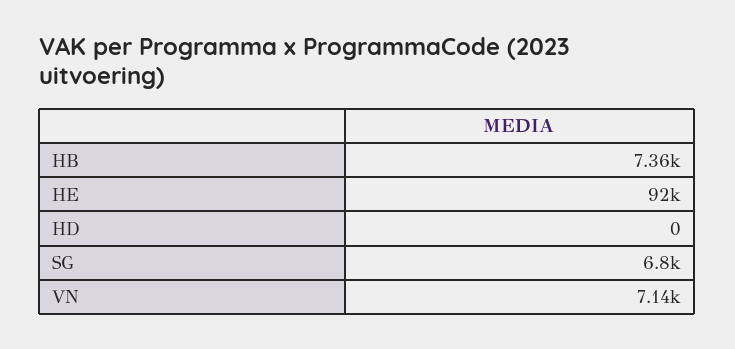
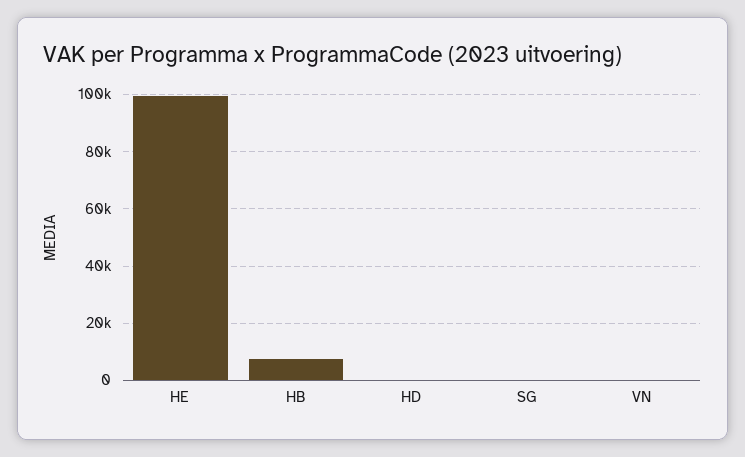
HE: 92000 -> 100000
SG: 6800 -> 0
VN: 7140 -> 0

